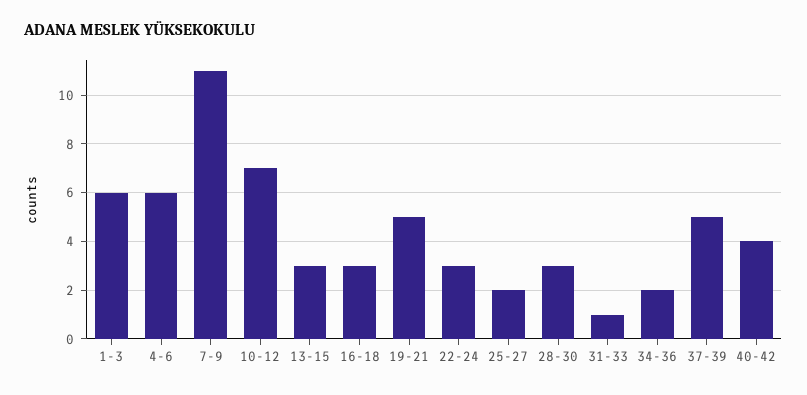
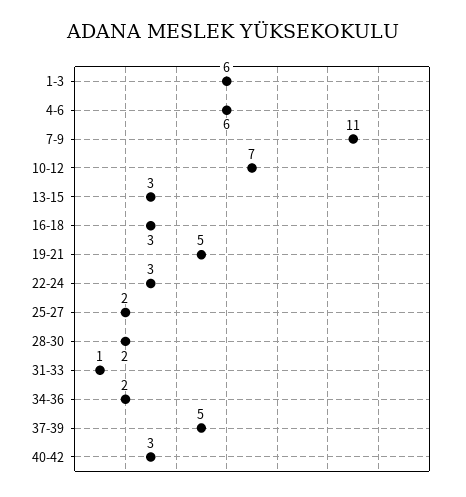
28-30: 3 -> 2
40-42: 4 -> 3

